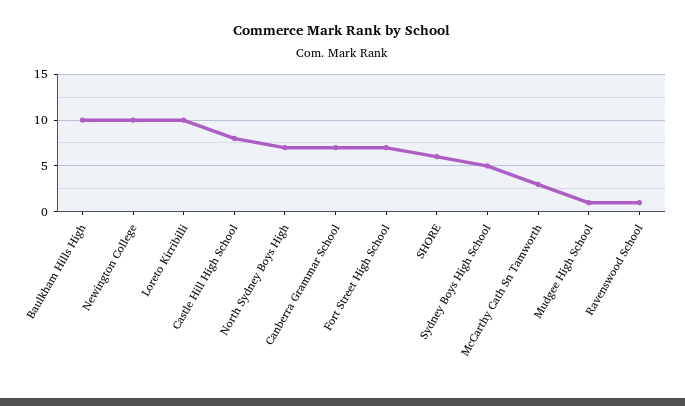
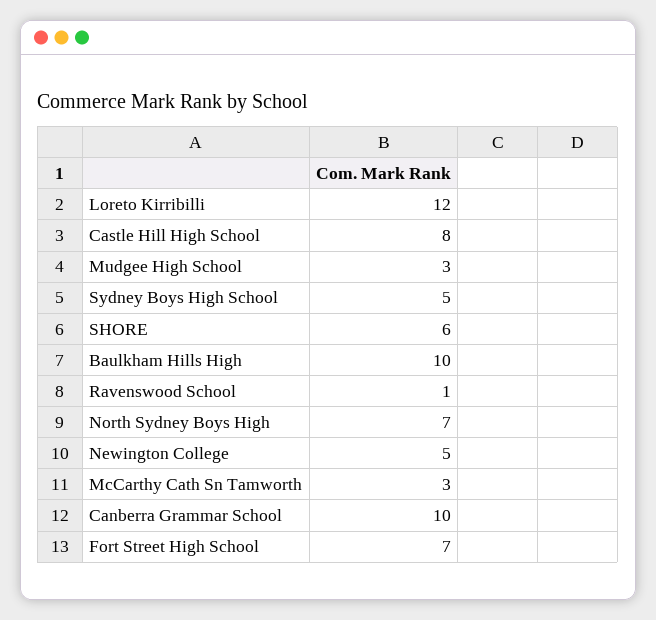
Newington College: 10 -> 5
Loreto Kirribilli: 10 -> 12
Canberra Grammar School: 7 -> 10
Mudgee High School: 1 -> 3

